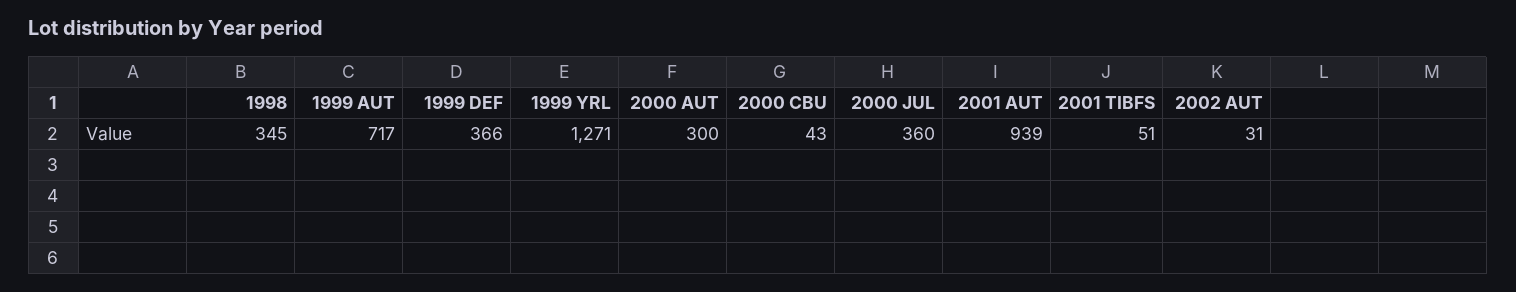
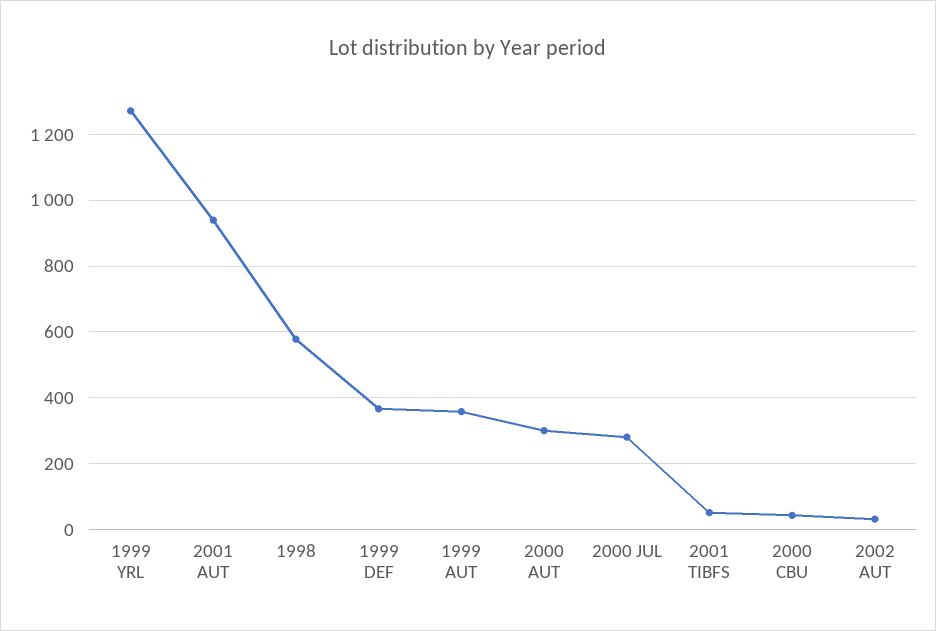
1998: 345 -> 580
1999 AUT: 717 -> 360
2000 JUL: 360 -> 280

